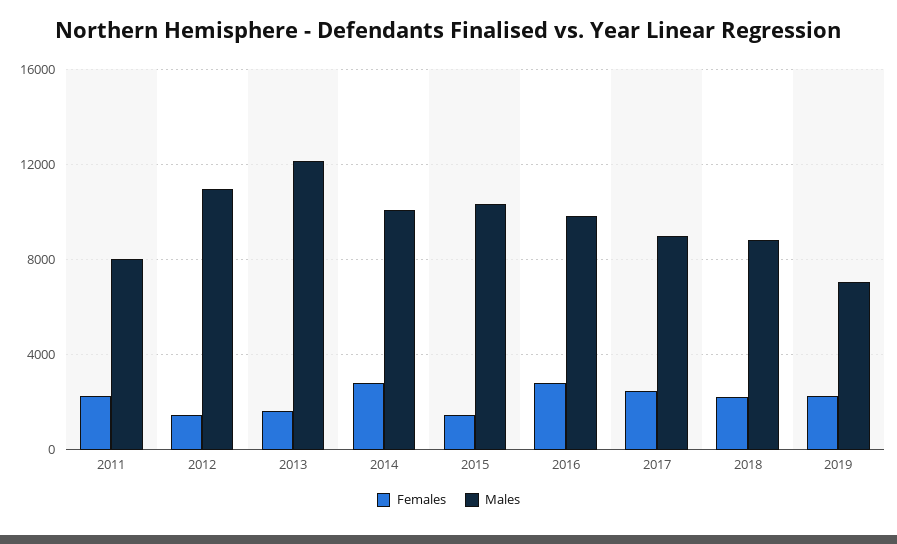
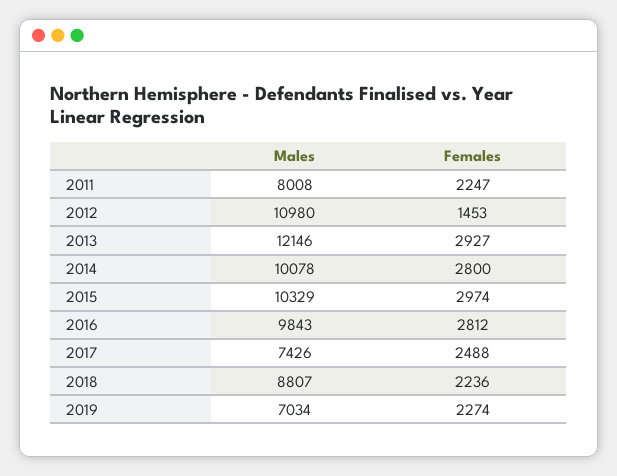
Females, 2013: 1500 -> 2927
Females, 2015: 1500 -> 2974
Males, 2017: 9000 -> 7426

